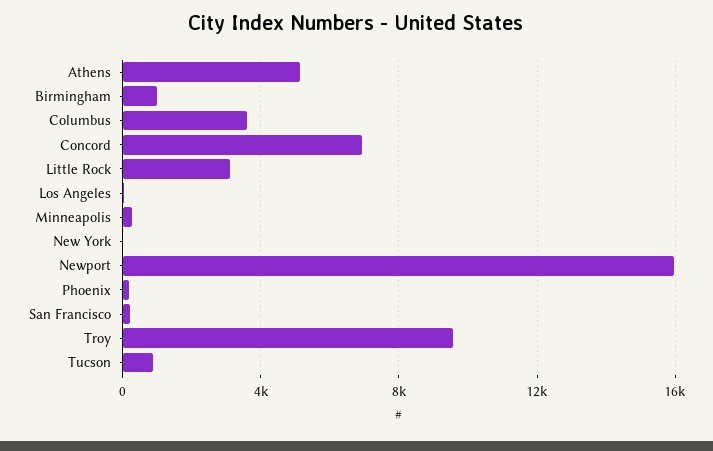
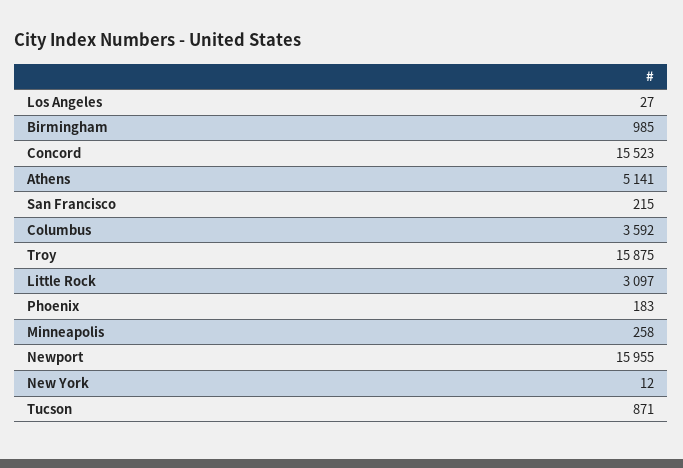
Concord: 7000 -> 15523
Troy: 9500 -> 15875

